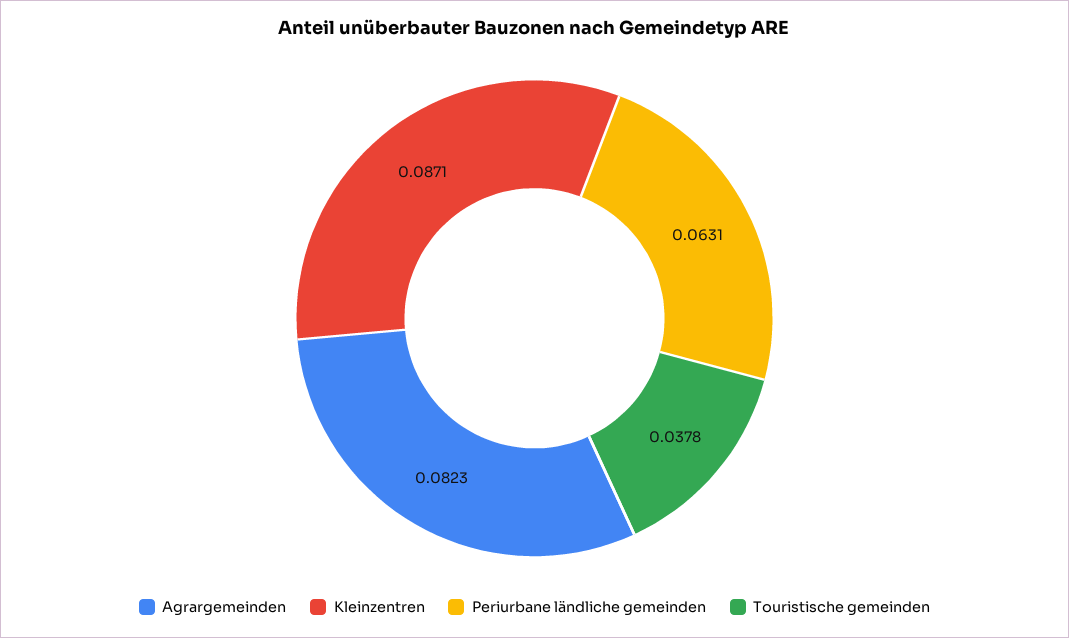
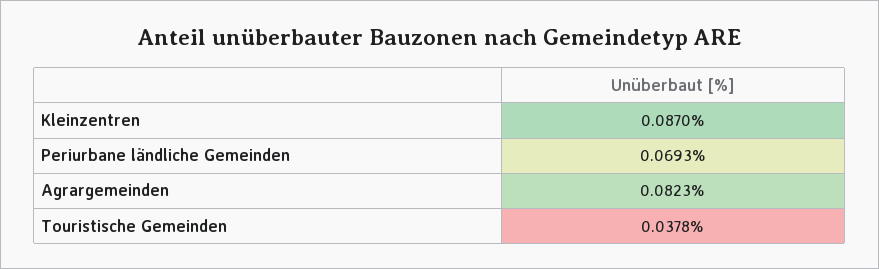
Kleinzentren: 0.0871 -> 0.087
Periurbane ländliche gemeinden: 0.0631 -> 0.0693

